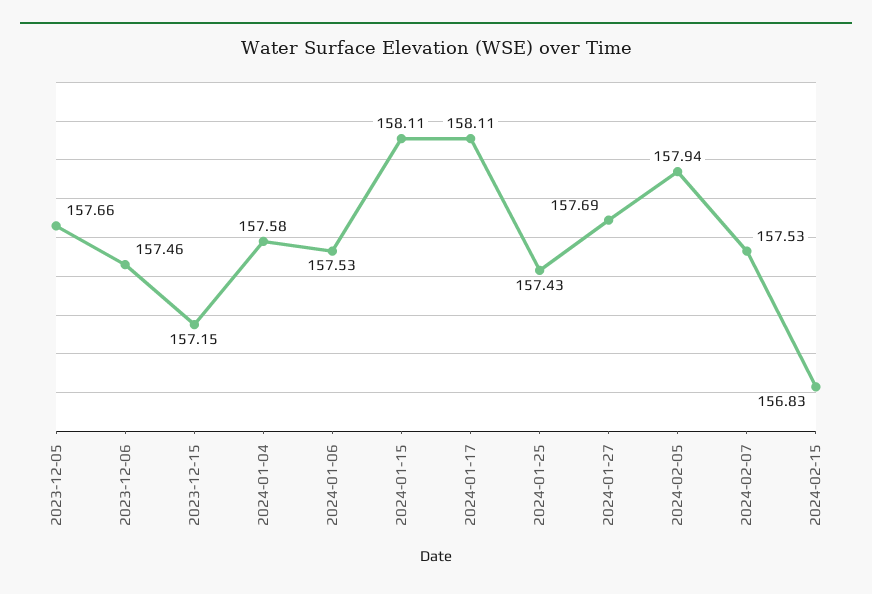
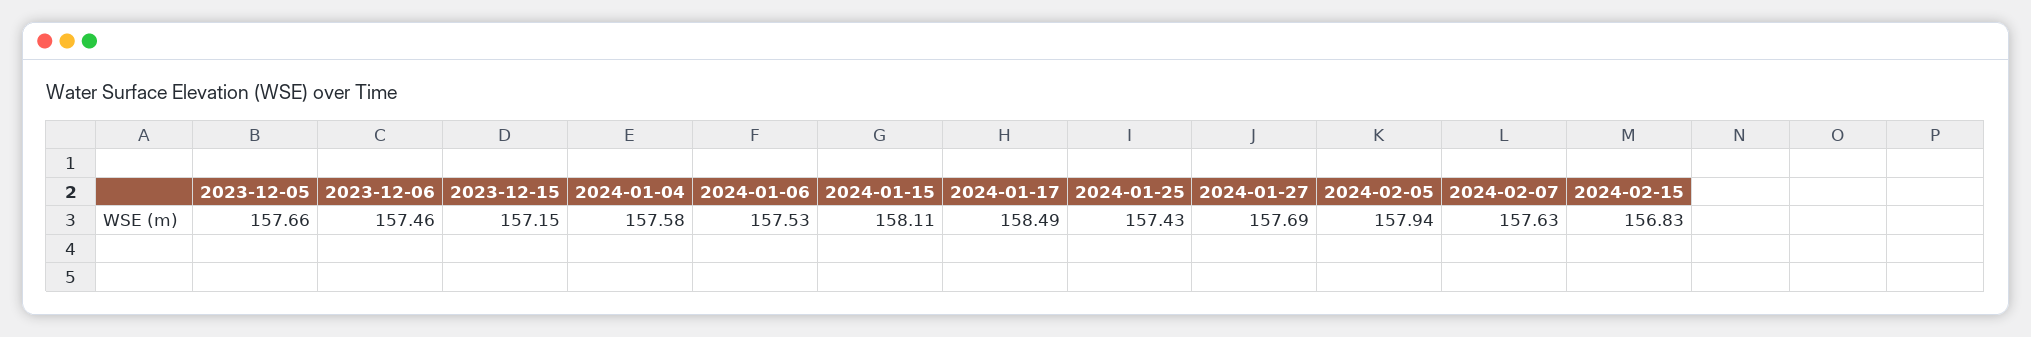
2024-01-17: 158.11 -> 158.49
2024-02-07: 157.53 -> 157.63

